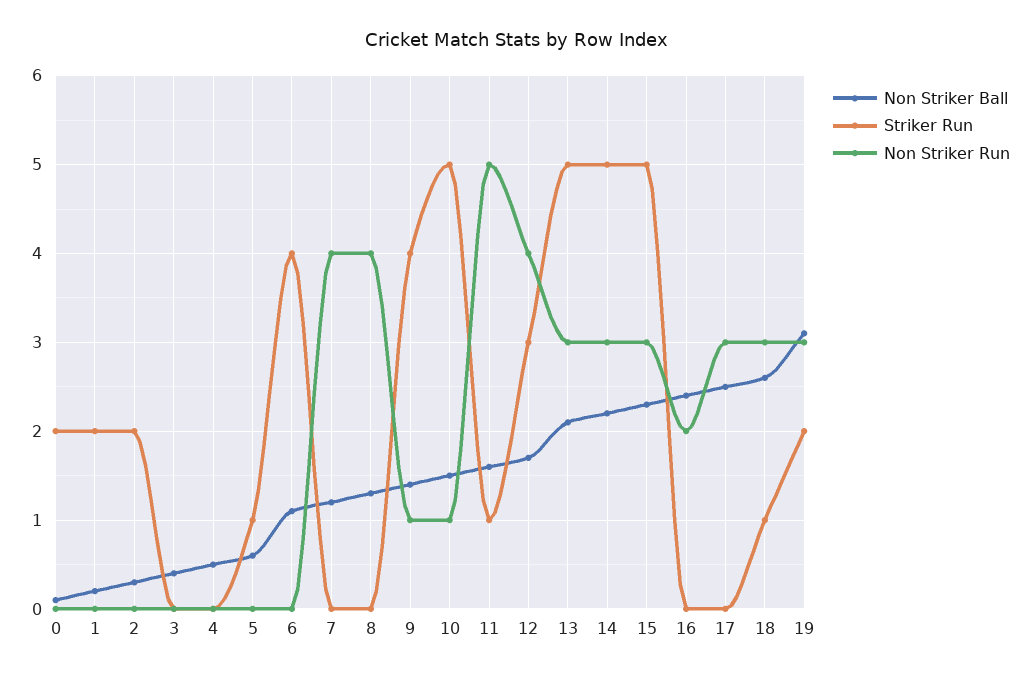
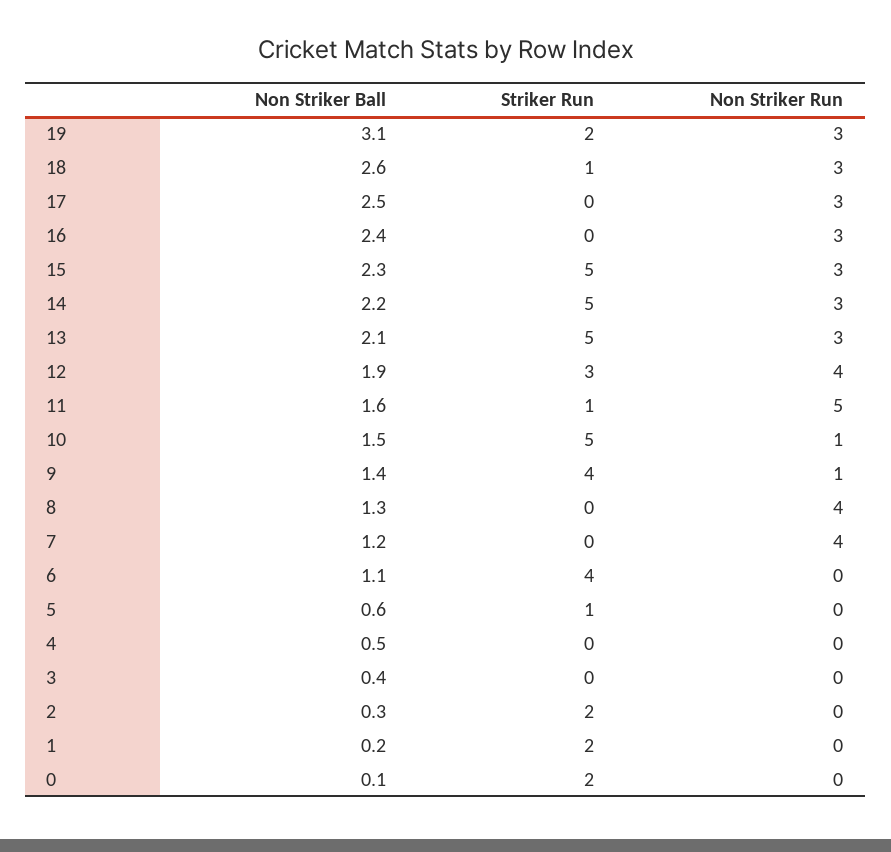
Non Striker Ball, 12: 1.7 -> 1.9
Non Striker Run, 16: 2 -> 3

